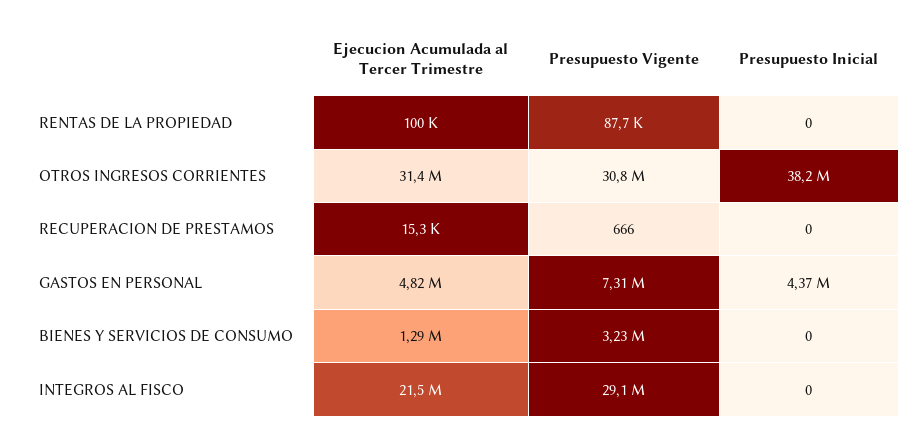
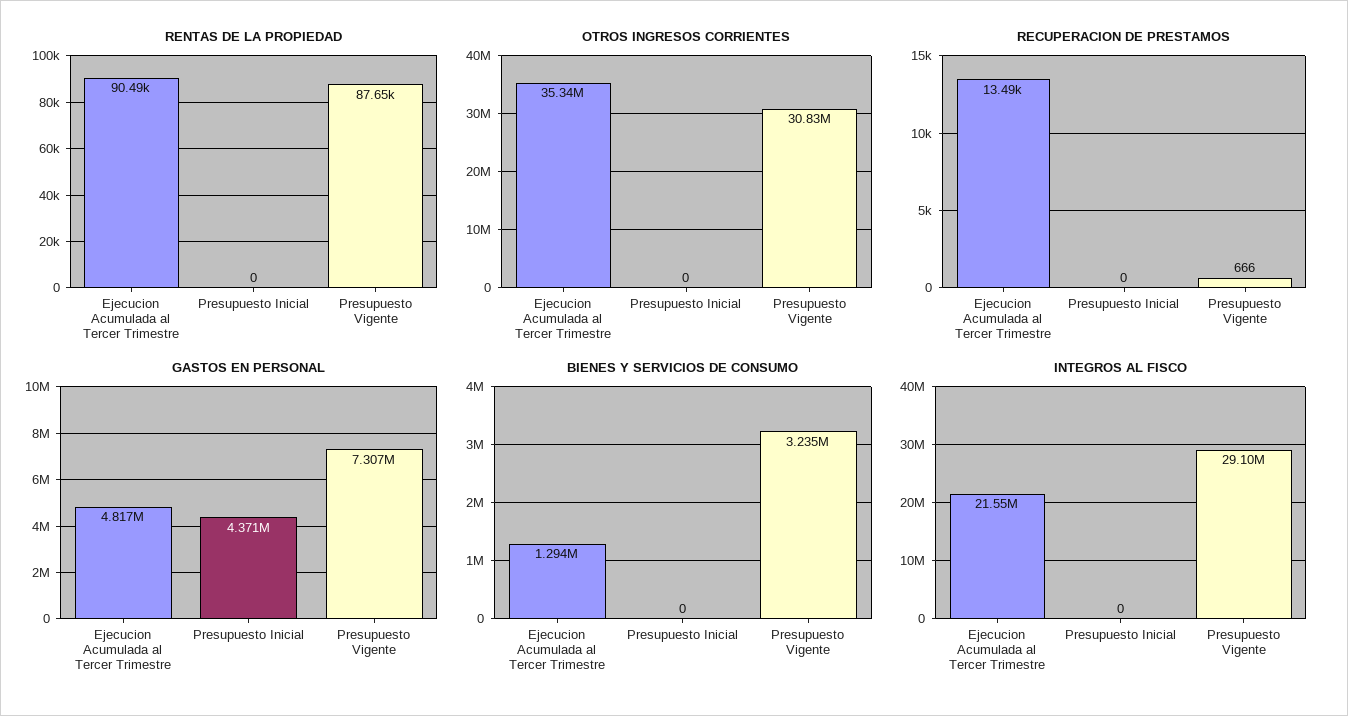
RENTAS DE LA PROPIEDAD, Ejecucion Acumulada al Tercer Trimestre: 100000 -> 90490
OTROS INGRESOS CORRIENTES, Ejecucion Acumulada al Tercer Trimestre: 31400000 -> 35340000
OTROS INGRESOS CORRIENTES, Presupuesto Inicial: 38200000 -> 0
RECUPERACION DE PRESTAMOS, Ejecucion Acumulada al Tercer Trimestre: 15300 -> 13490

